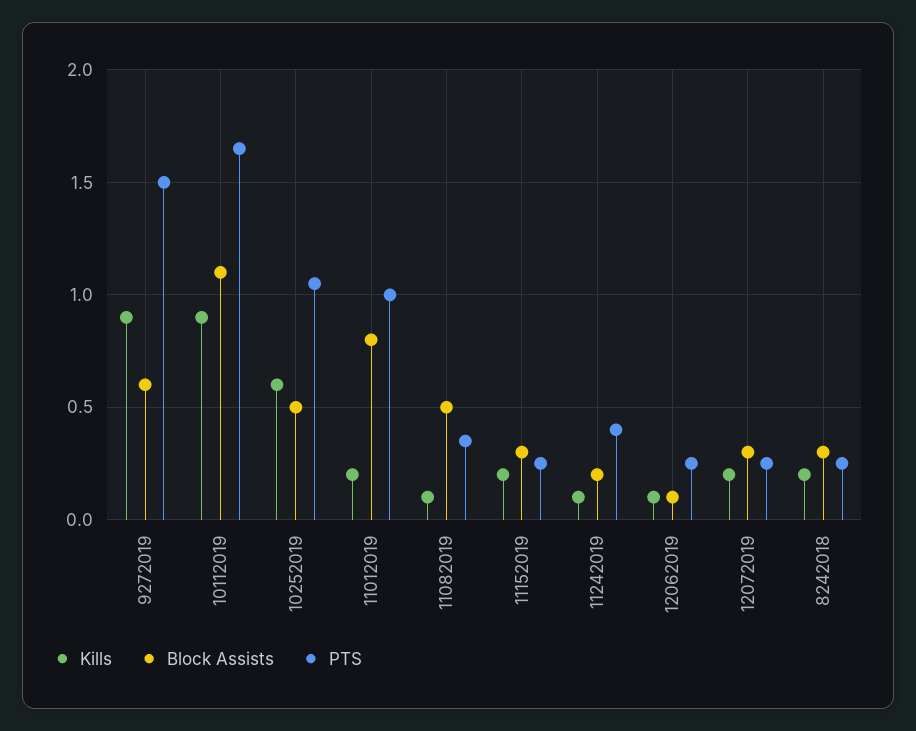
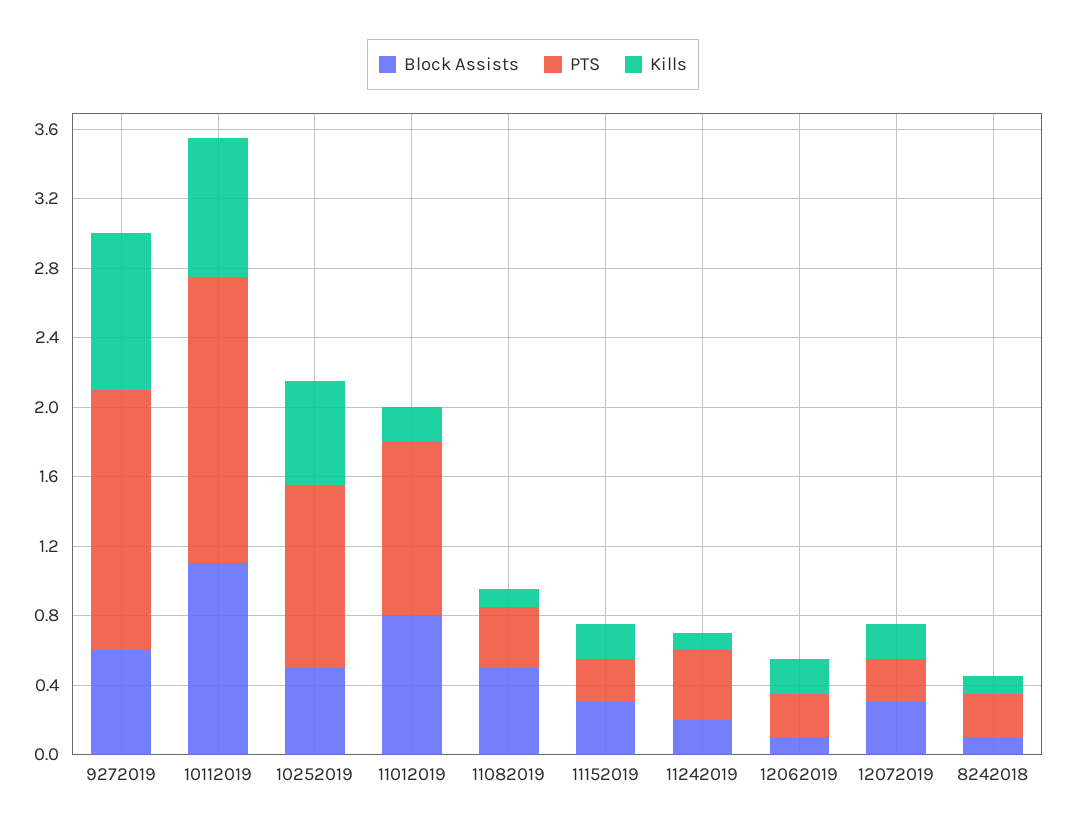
Kills, 10112019: 0.9 -> 0.8
Kills, 12062019: 0.1 -> 0.2
Kills, 8242018: 0.2 -> 0.1
Block Assists, 8242018: 0.3 -> 0.1

